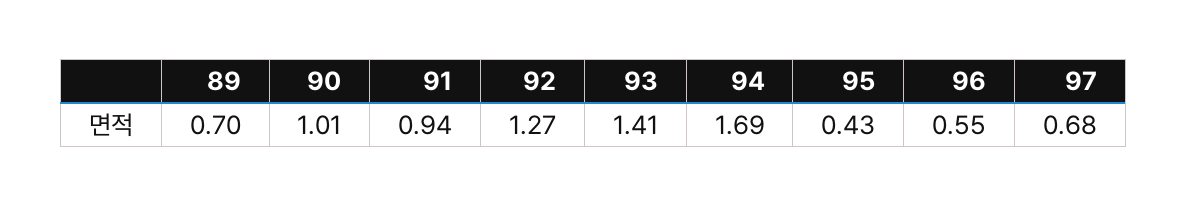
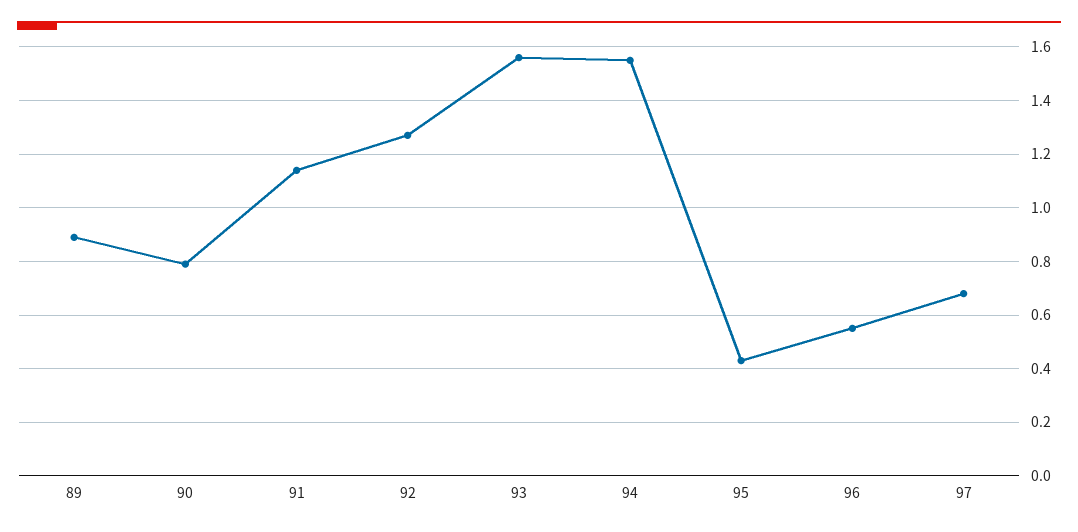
89: 0.7 -> 0.9
90: 1.01 -> 0.8
91: 0.94 -> 1.15
93: 1.41 -> 1.55
94: 1.69 -> 1.55

